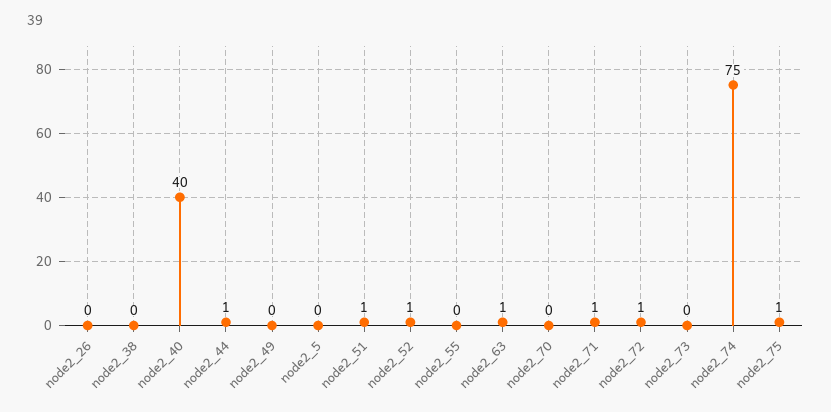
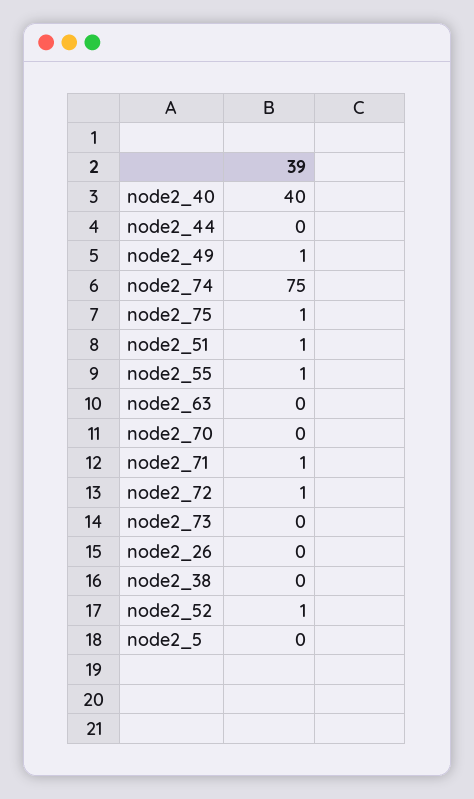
node2_44: 1 -> 0
node2_49: 0 -> 1
node2_55: 0 -> 1
node2_63: 1 -> 0

